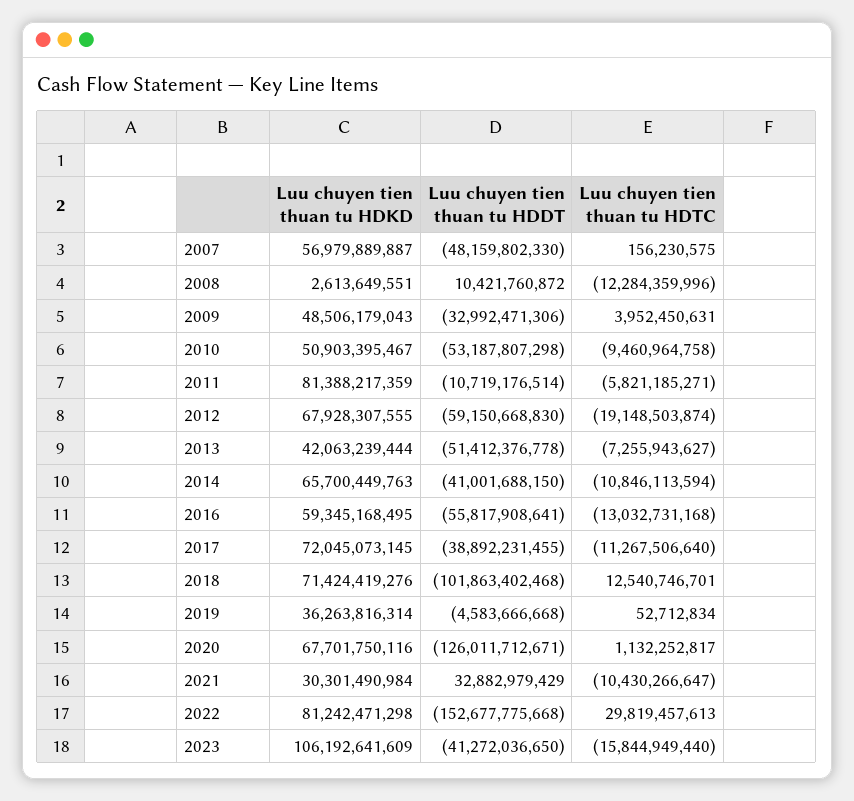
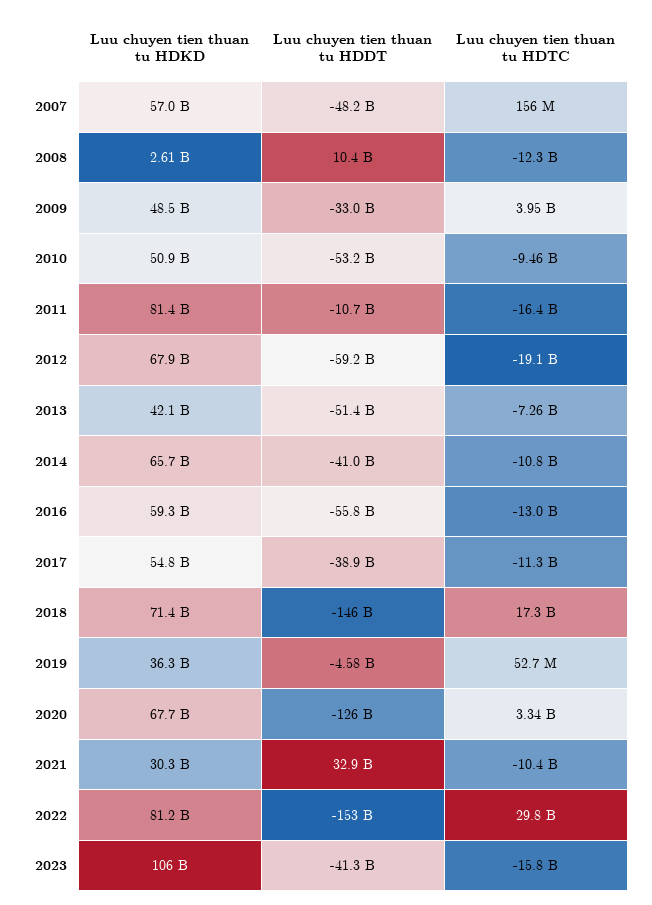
Luu chuyen tien thuan tu HDTC, 2011: -5821185271 -> -16400000000
Luu chuyen tien thuan tu HDKD, 2017: 72045073145 -> 54800000000
Luu chuyen tien thuan tu HDDT, 2018: -101863402468 -> -146000000000
Luu chuyen tien thuan tu HDTC, 2018: 12540746701 -> 17300000000
Luu chuyen tien thuan tu HDTC, 2020: 1132252817 -> 3340000000

